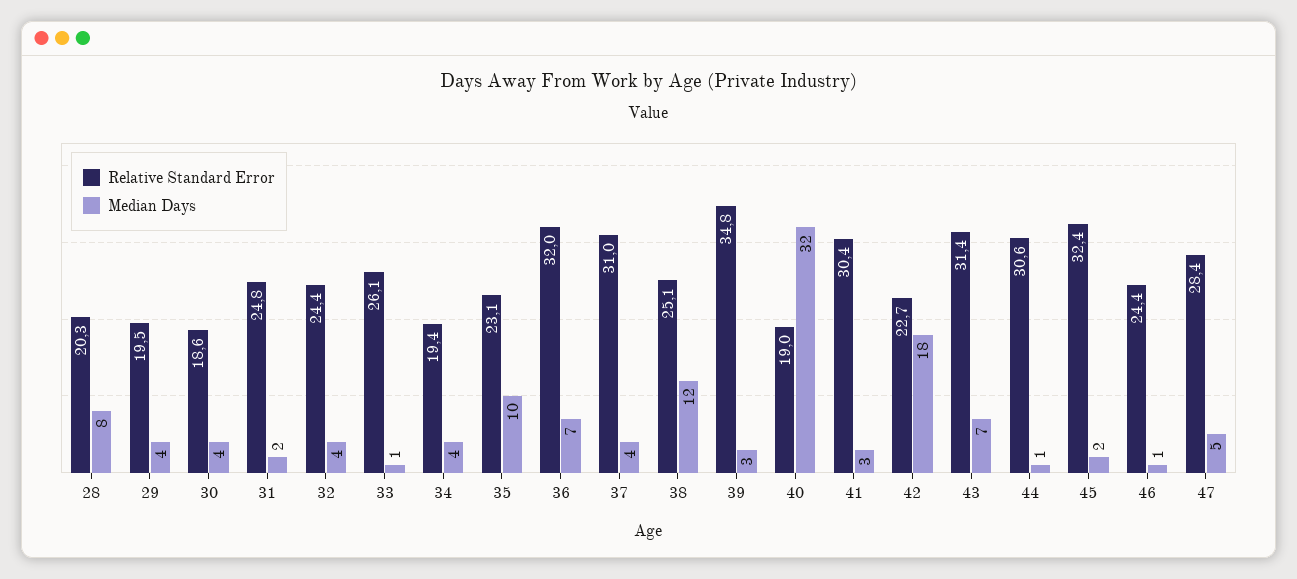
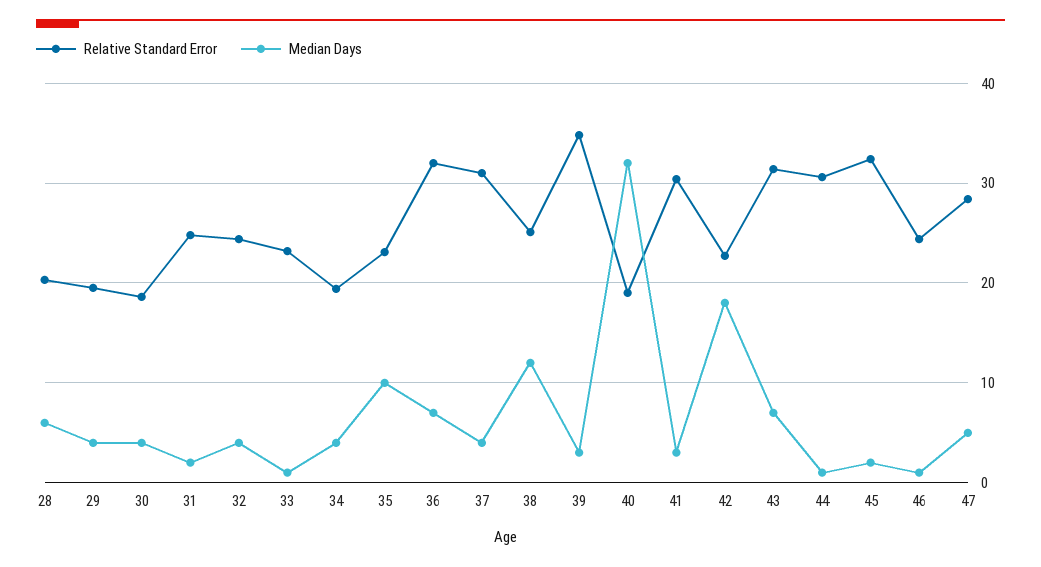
Median Days, 28: 8 -> 6
Relative Standard Error, 33: 26.1 -> 23

